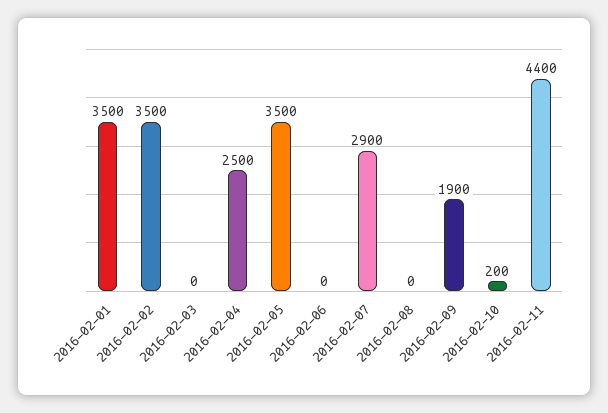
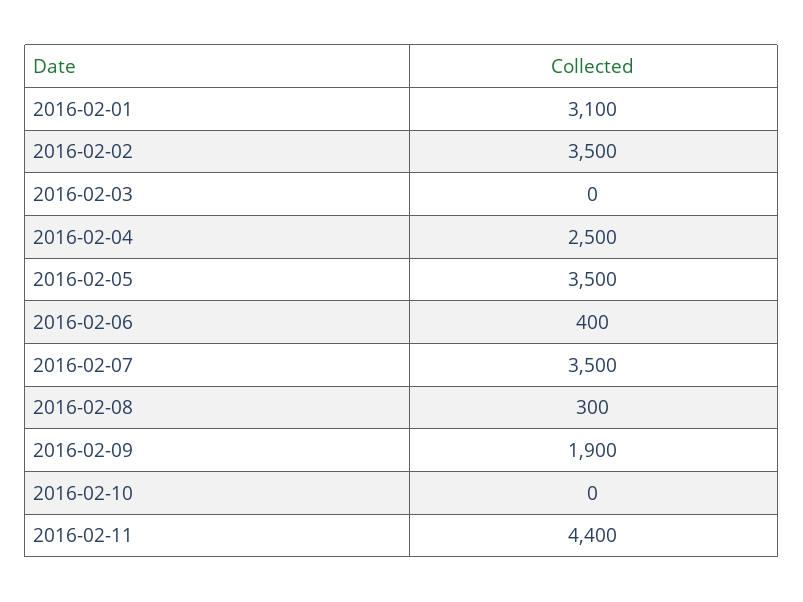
2016-02-01: 3500 -> 3100
2016-02-06: 0 -> 400
2016-02-07: 2900 -> 3500
2016-02-08: 0 -> 300
2016-02-10: 200 -> 0

